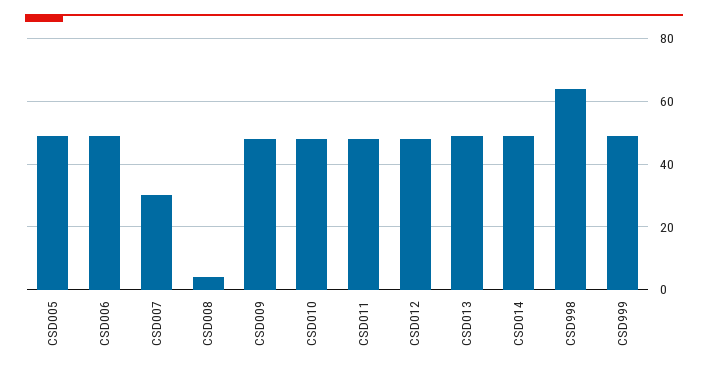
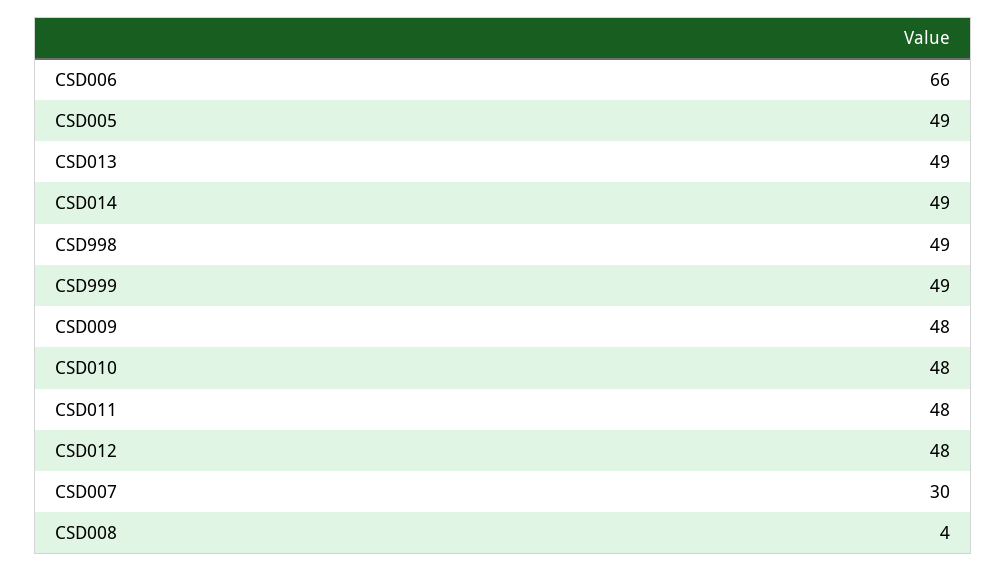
CSD006: 50 -> 66
CSD998: 65 -> 49

